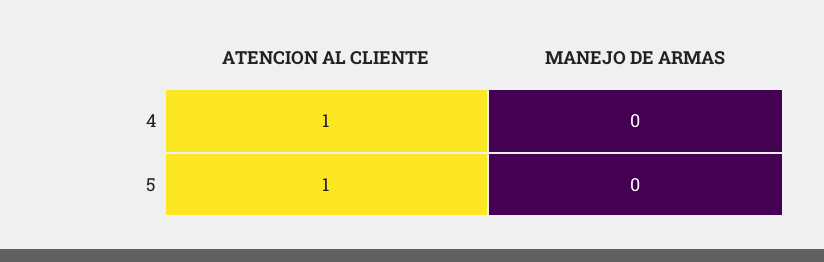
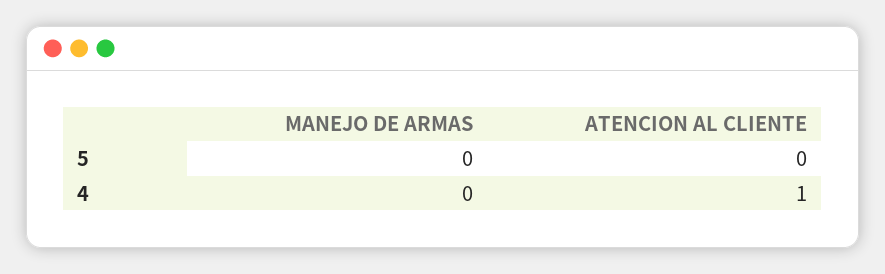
ATENCION AL CLIENTE, 5: 1 -> 0

